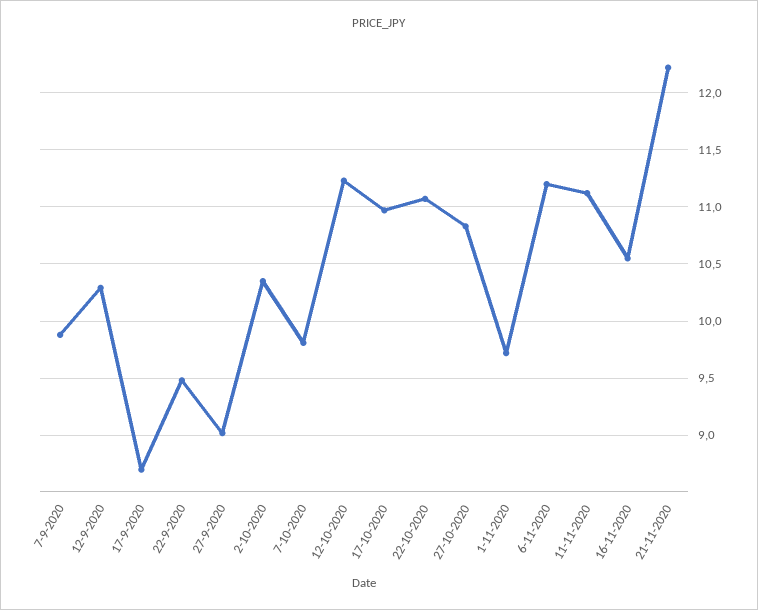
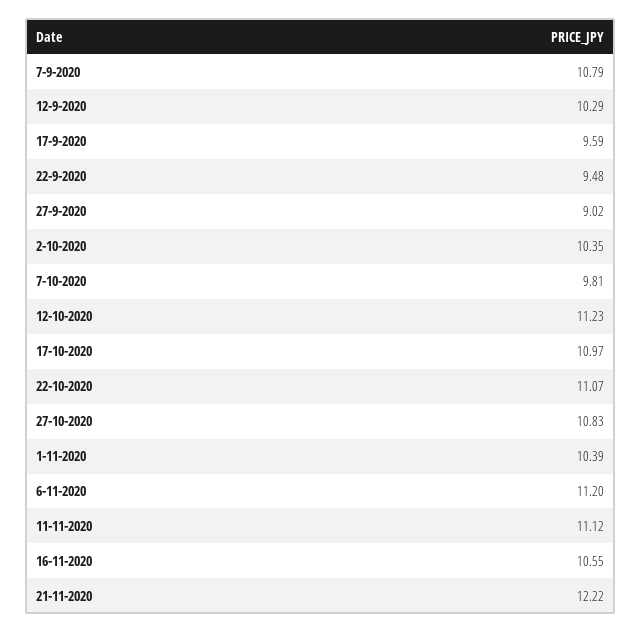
7-9-2020: 9.9 -> 10.79
17-9-2020: 8.7 -> 9.59
1-11-2020: 9.7 -> 10.39

